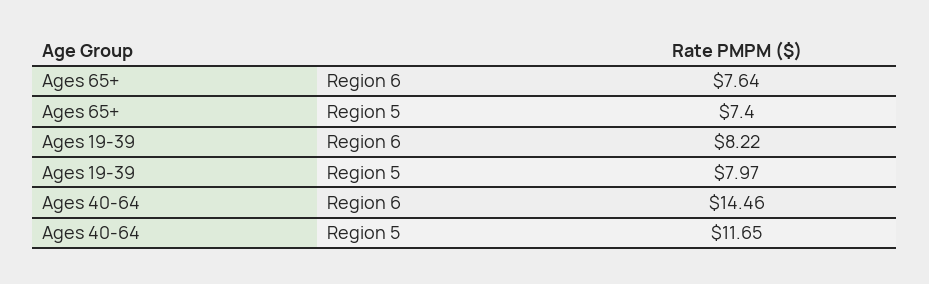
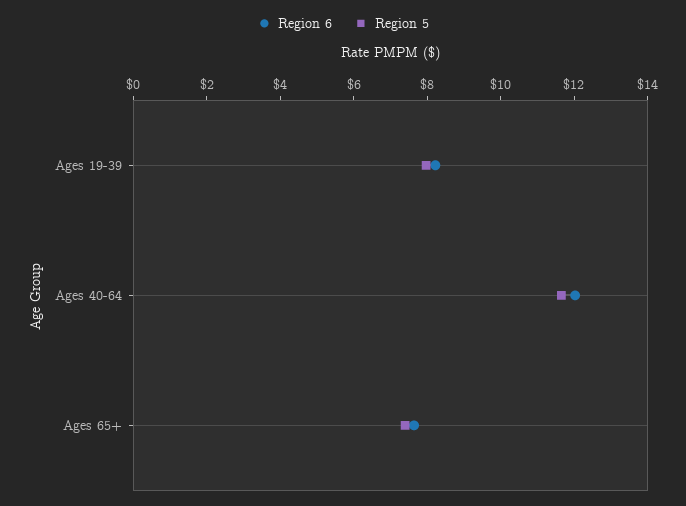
Region 6, Ages 40-64: 14.46 -> 12

